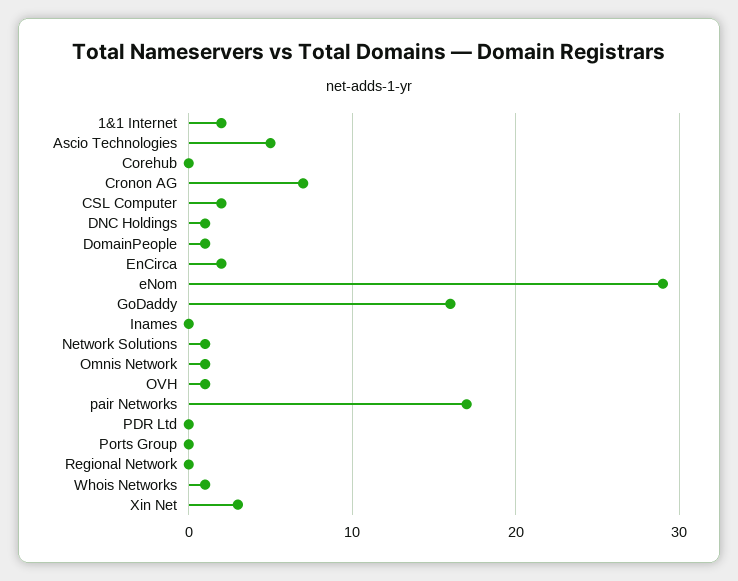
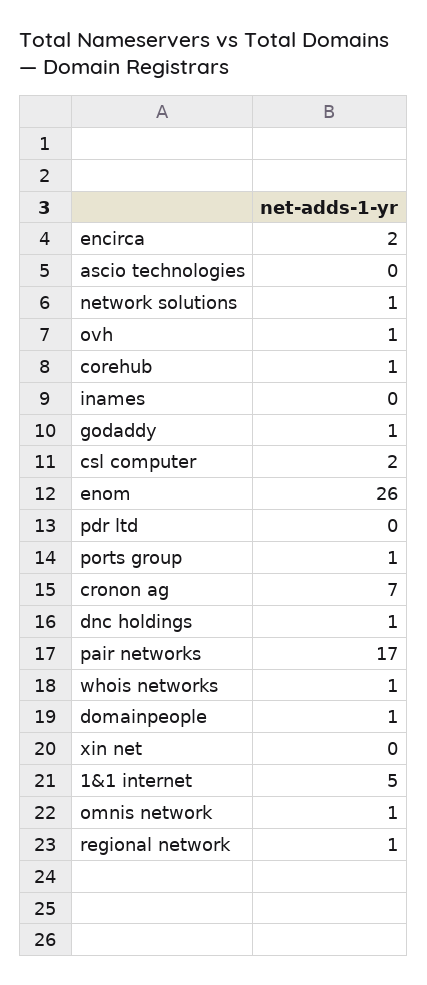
1&1 Internet: 2 -> 5
Ascio Technologies: 5 -> 0
Corehub: 0 -> 1
eNom: 29 -> 26
GoDaddy: 16 -> 1
Ports Group: 0 -> 1
Regional Network: 0 -> 1
Xin Net: 3 -> 0

